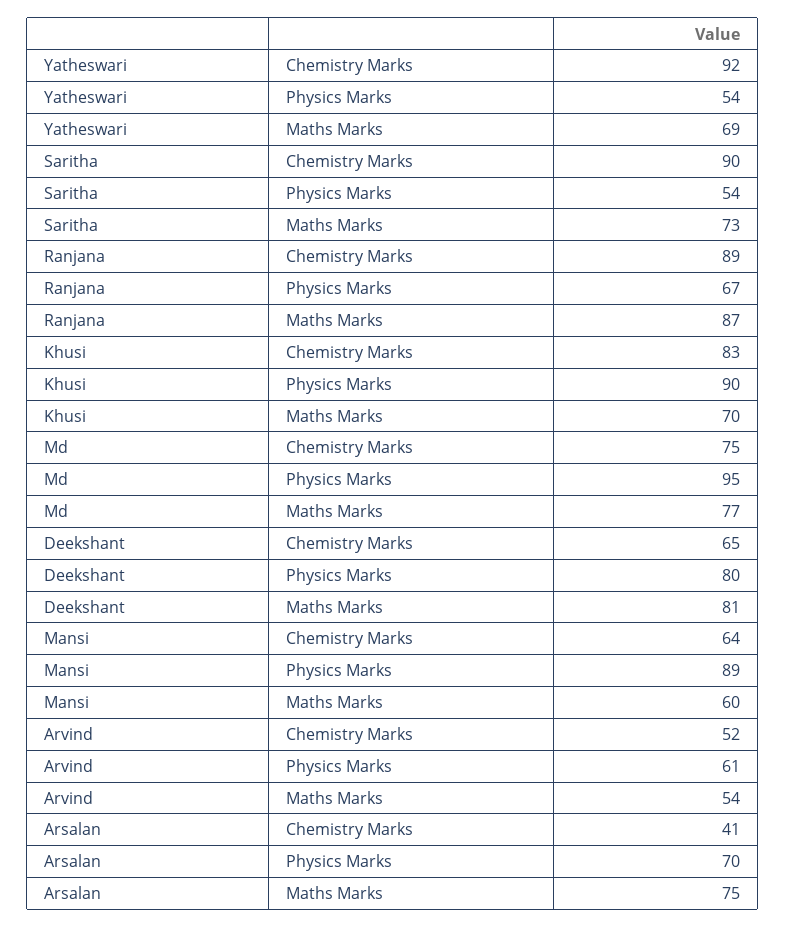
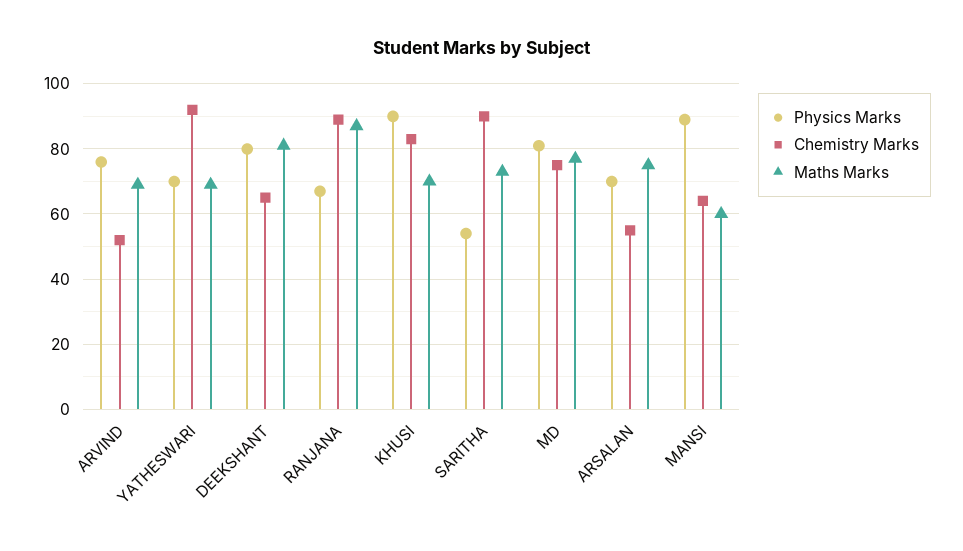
Physics Marks, Yatheswari: 54 -> 70
Physics Marks, Md: 95 -> 80
Physics Marks, Arvind: 61 -> 75
Maths Marks, Arvind: 54 -> 70
Chemistry Marks, Arsalan: 41 -> 55

